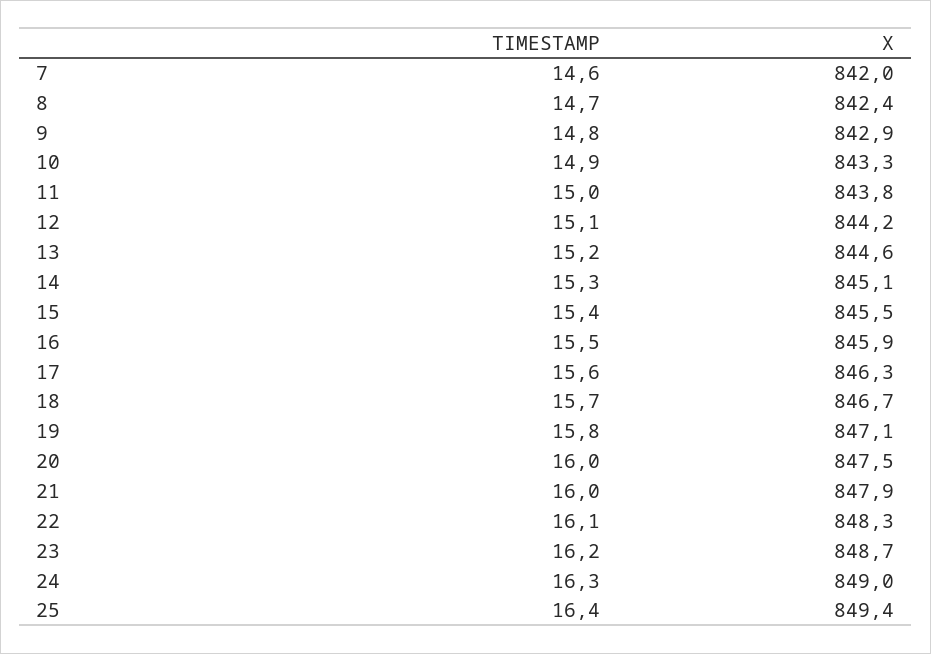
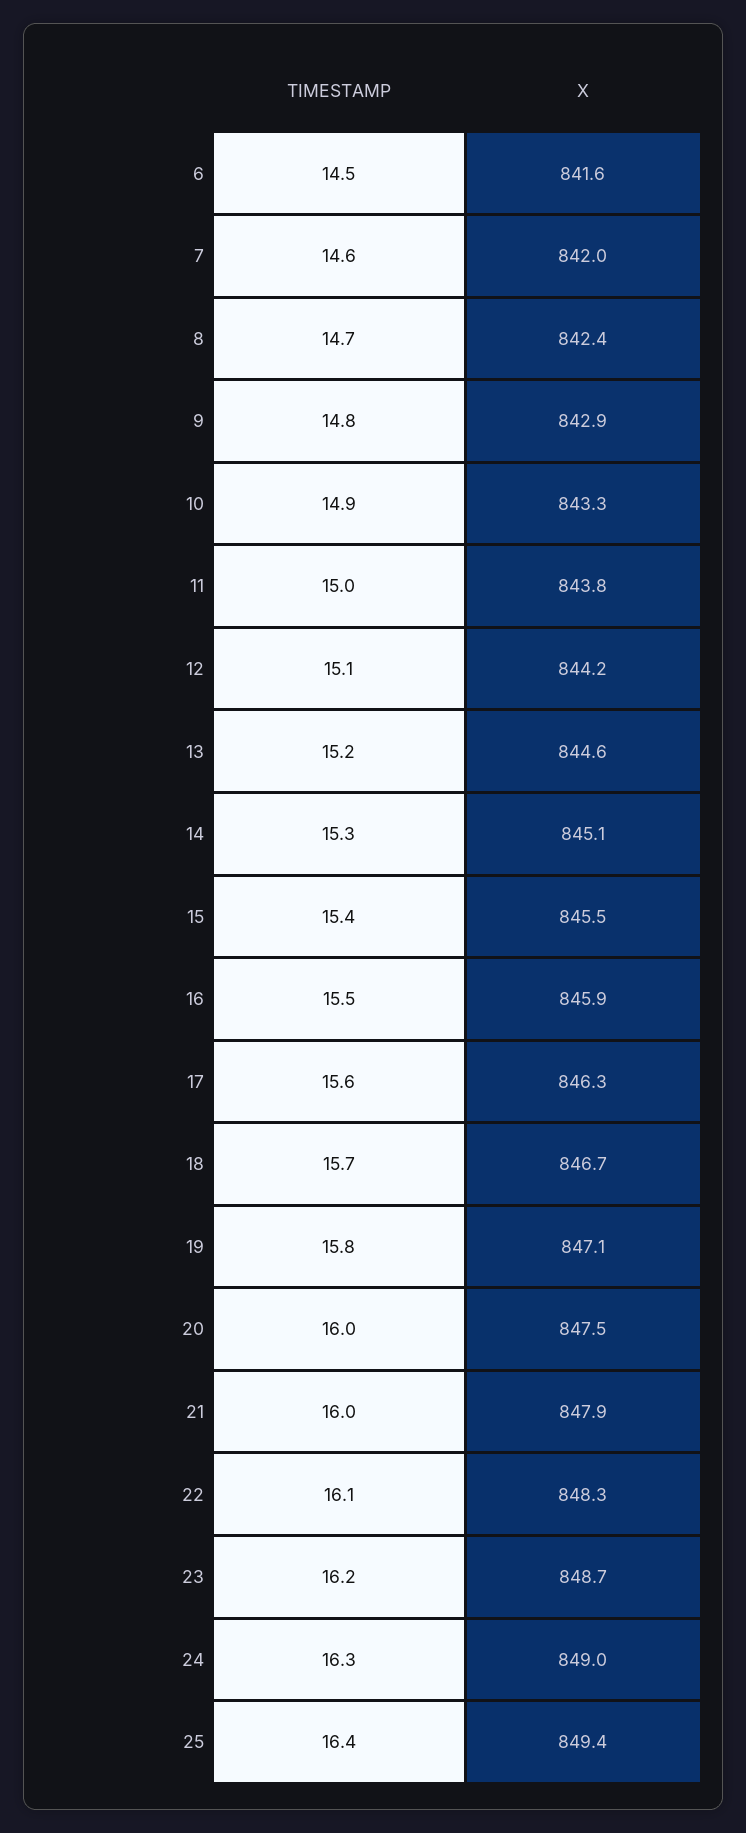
TIMESTAMP, 6: none -> 14.5
X, 6: none -> 841.6

